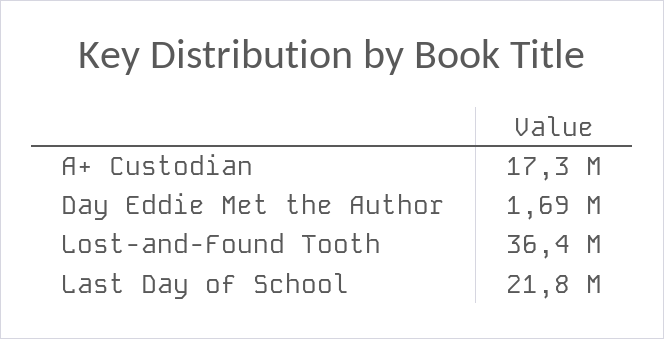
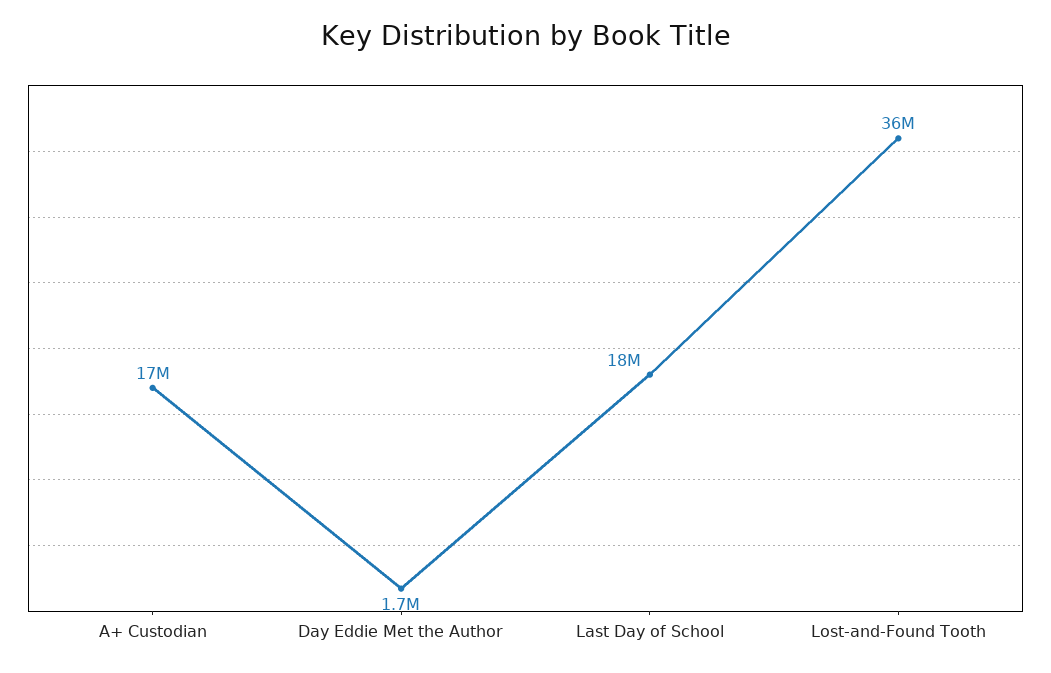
Last Day of School: 21800000 -> 18000000

